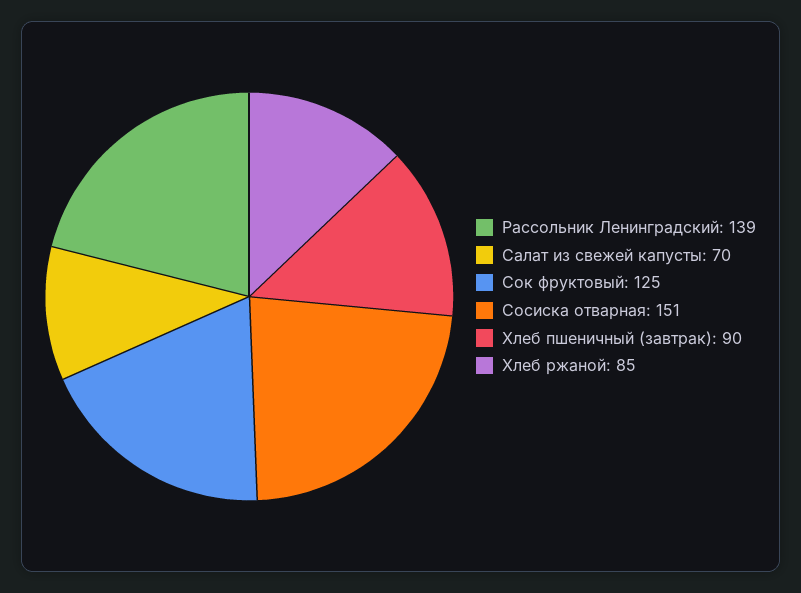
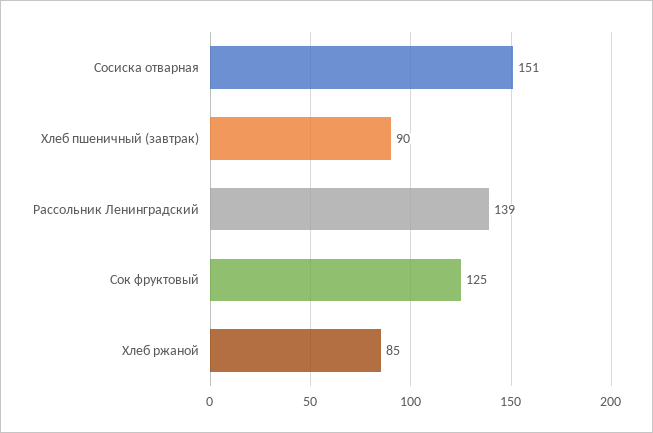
Салат из свежей капусты: 70 -> none

